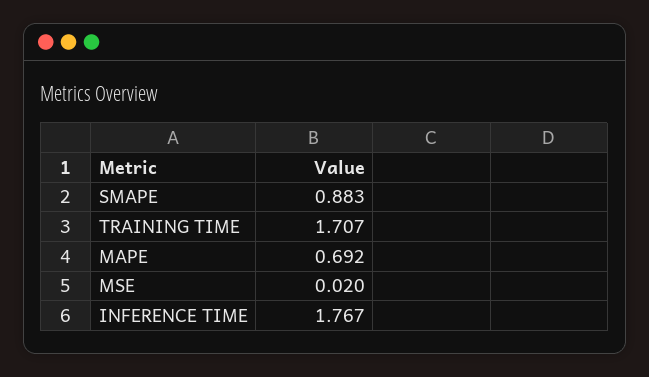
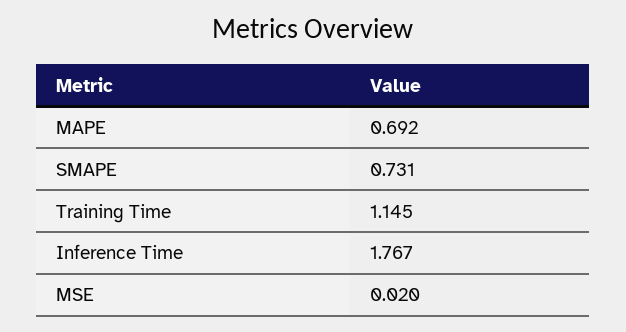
SMAPE: 0.883 -> 0.731
TRAINING TIME: 1.707 -> 1.145

